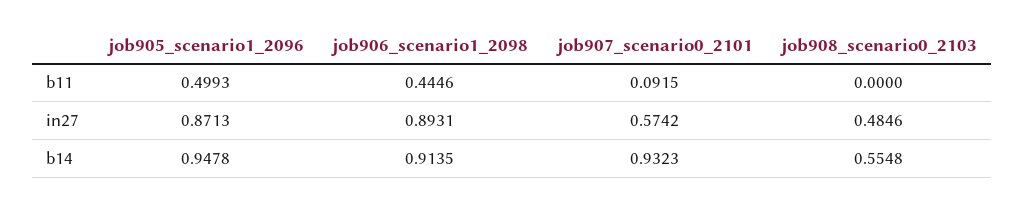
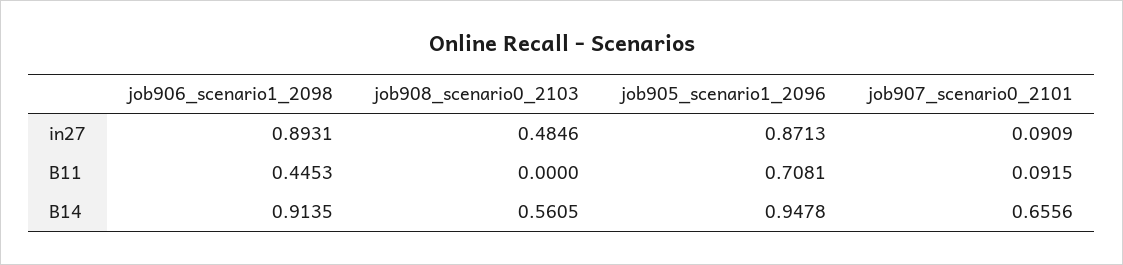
job905_scenario1_2096, b11: 0.4993 -> 0.7081
job906_scenario1_2098, b11: 0.4446 -> 0.4453
job907_scenario0_2101, in27: 0.5742 -> 0.0909
job907_scenario0_2101, b14: 0.9323 -> 0.6556
job908_scenario0_2103, b14: 0.5548 -> 0.5605

